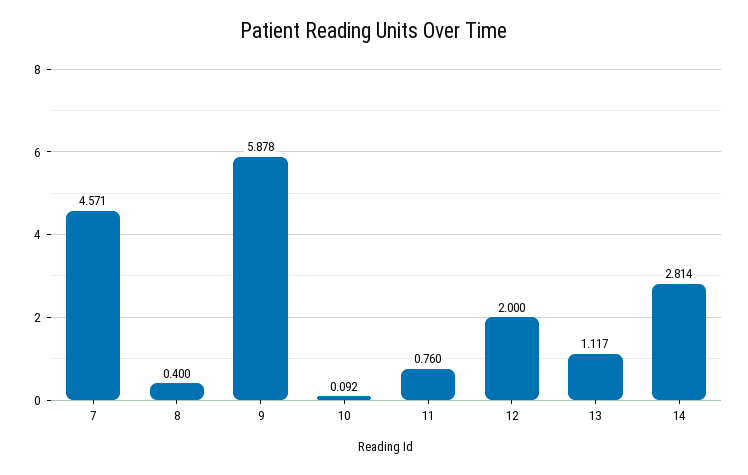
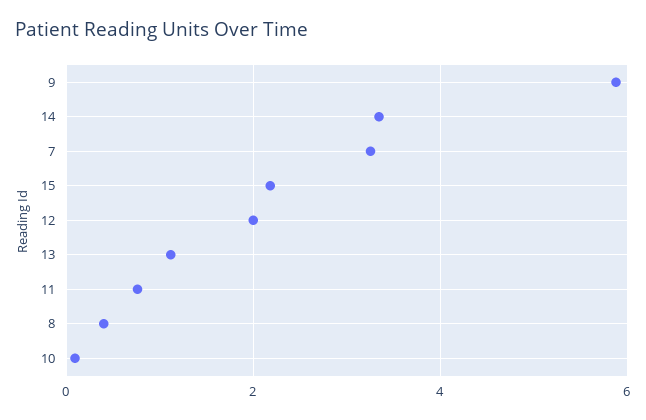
7: 4.571 -> 3.2
14: 2.814 -> 3.4
15: none -> 2.2

